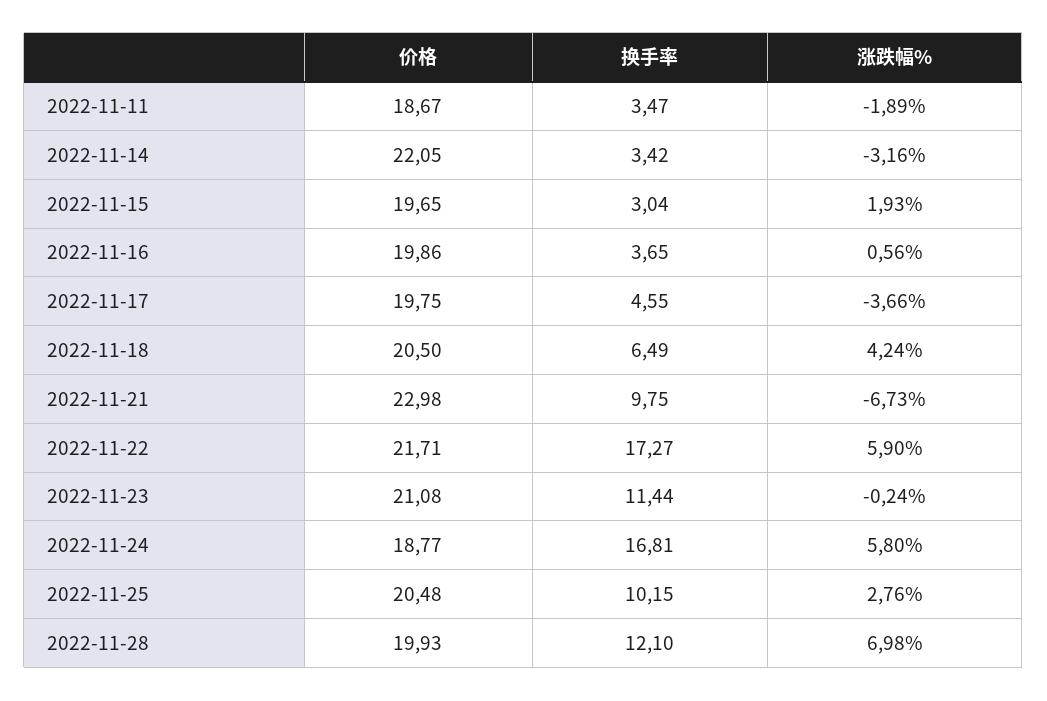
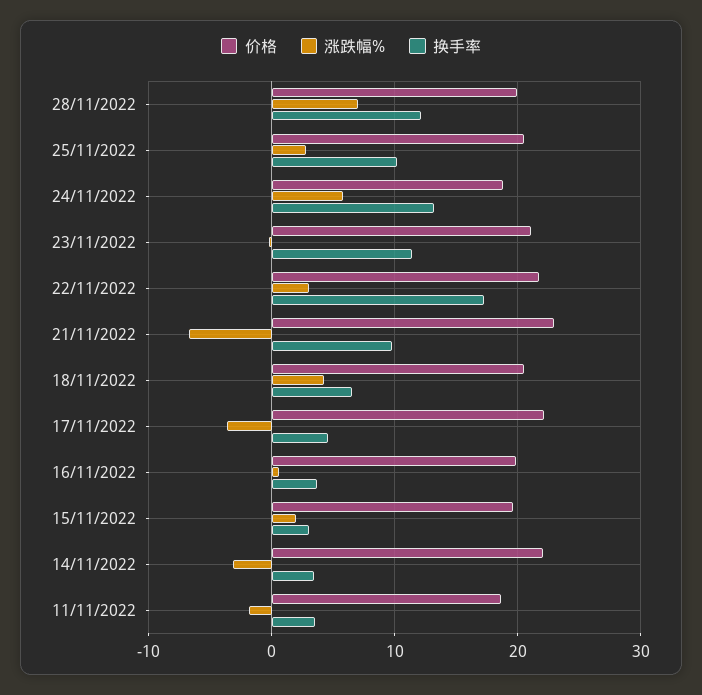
价格, 2022-11-17: 19.75 -> 22
涨跌幅%, 2022-11-22: 5.9 -> 3
换手率, 2022-11-24: 16.81 -> 13

